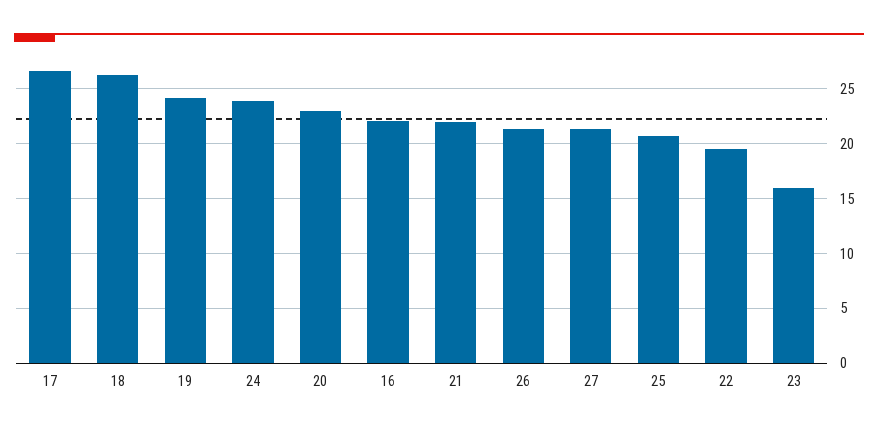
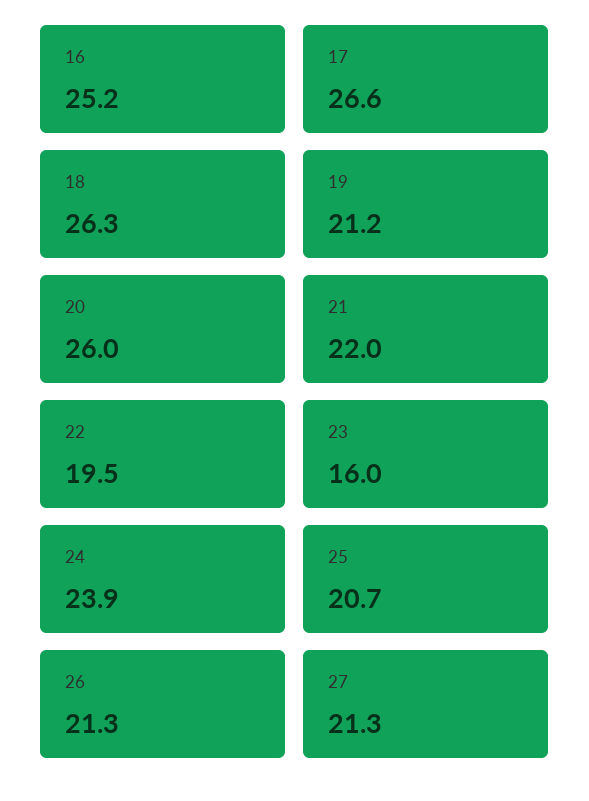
19: 24 -> 21.2
20: 23 -> 26
16: 22 -> 25.2

